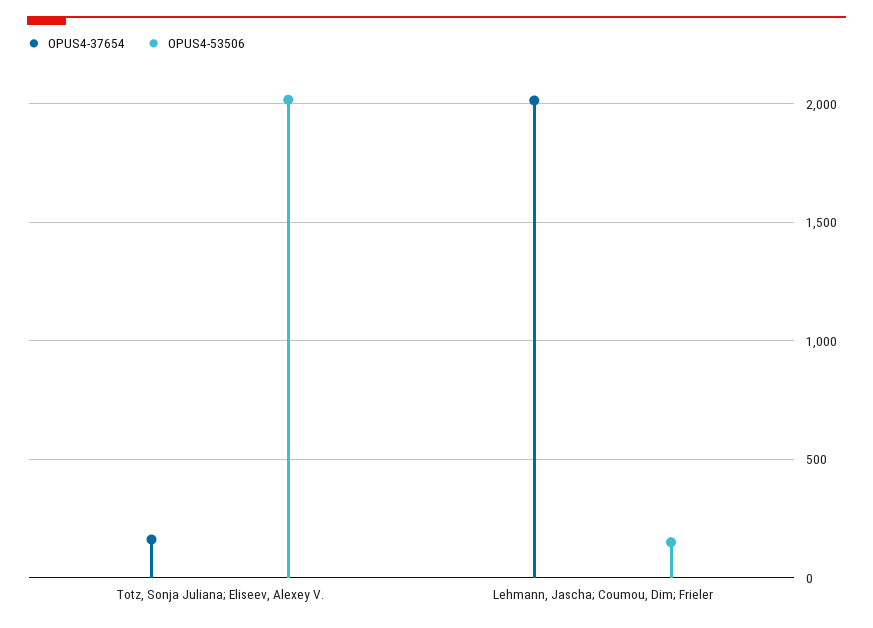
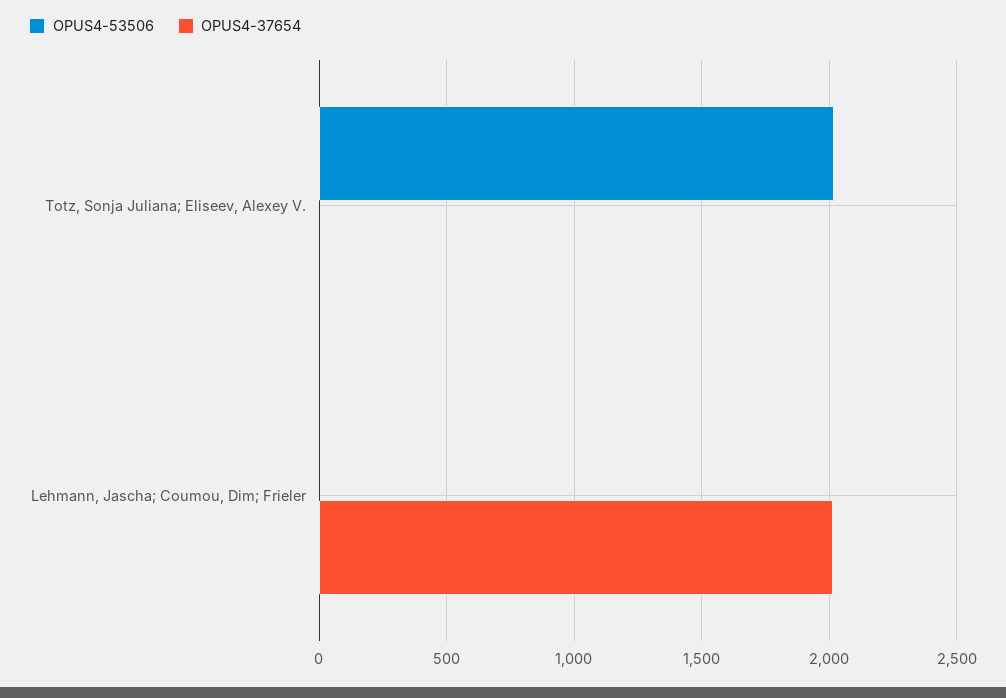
OPUS4-37654, Totz, Sonja Juliana; Eliseev, Alexey V.: 150 -> 0
OPUS4-53506, Lehmann, Jascha; Coumou, Dim; Frieler: 150 -> 0

